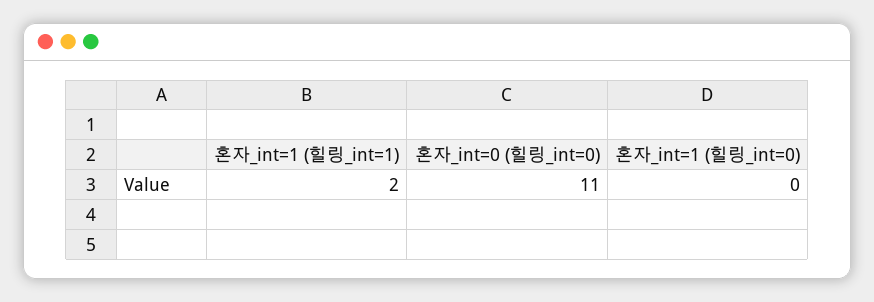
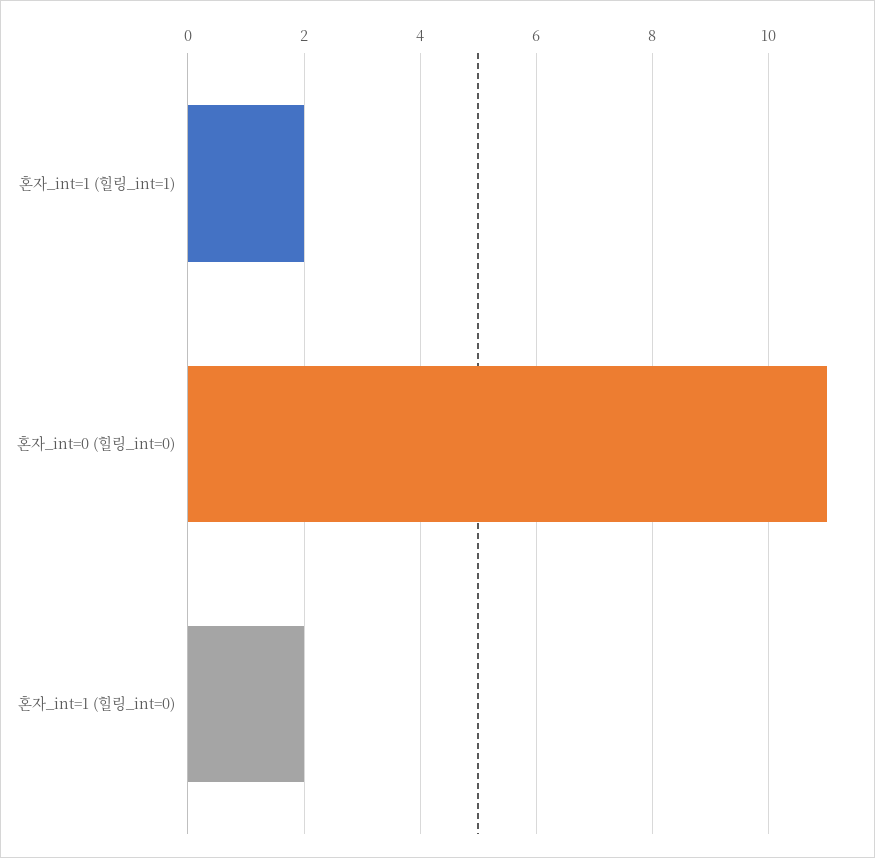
혼자_int=1 (힐링_int=0): 0 -> 2

